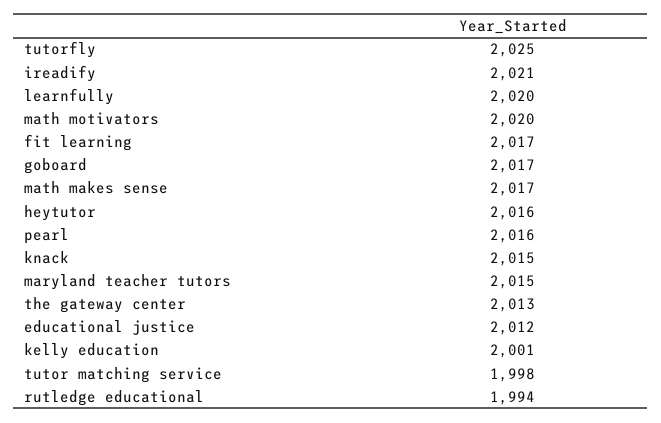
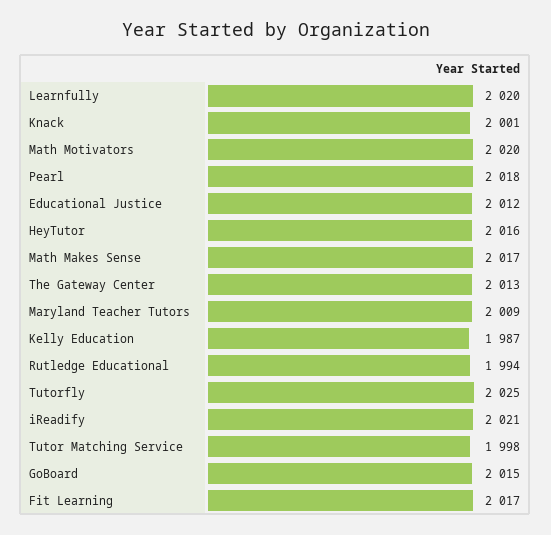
goboard: 2017 -> 2015
pearl: 2016 -> 2018
knack: 2015 -> 2001
maryland teacher tutors: 2015 -> 2009
kelly education: 2001 -> 1987

